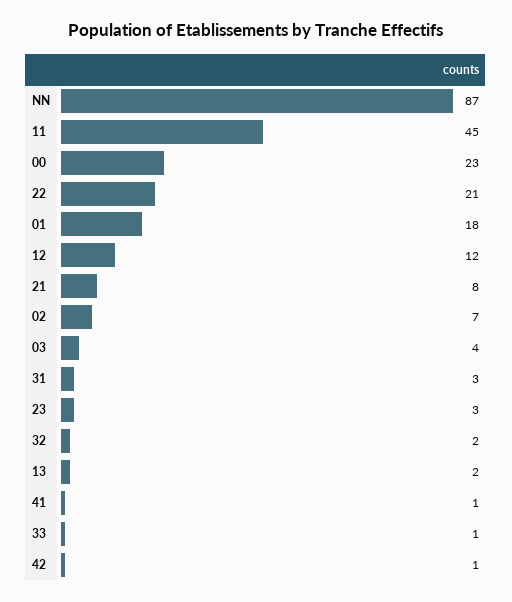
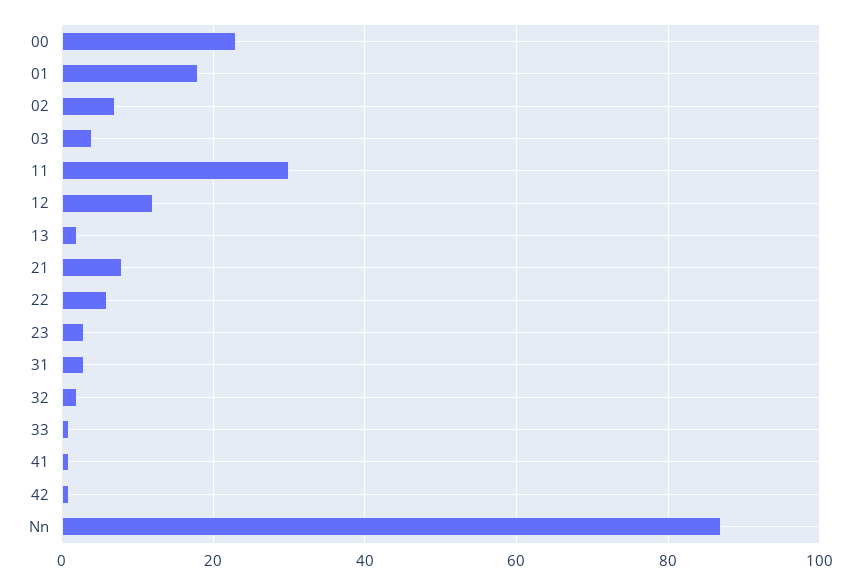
11: 45 -> 30
22: 21 -> 5

